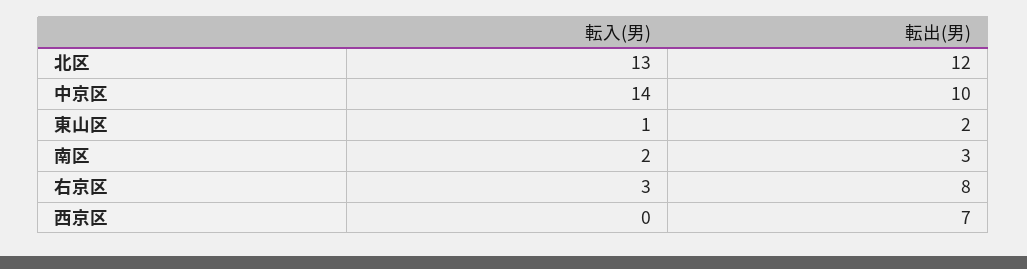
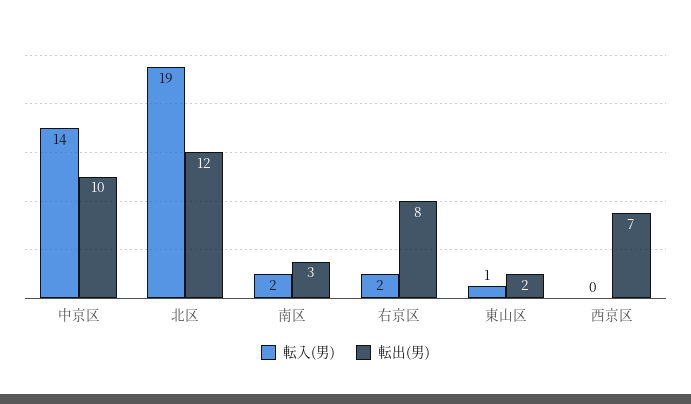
転入(男), 北区: 13 -> 19
転入(男), 右京区: 3 -> 2

